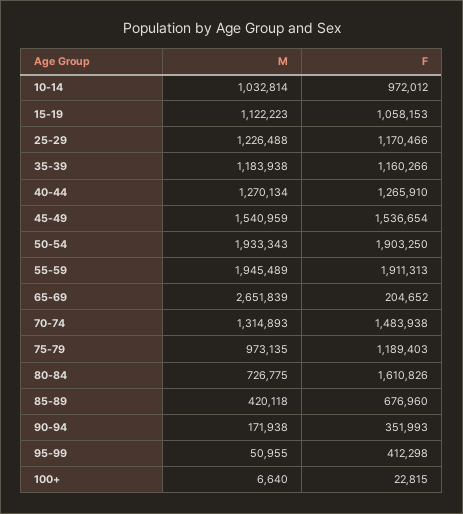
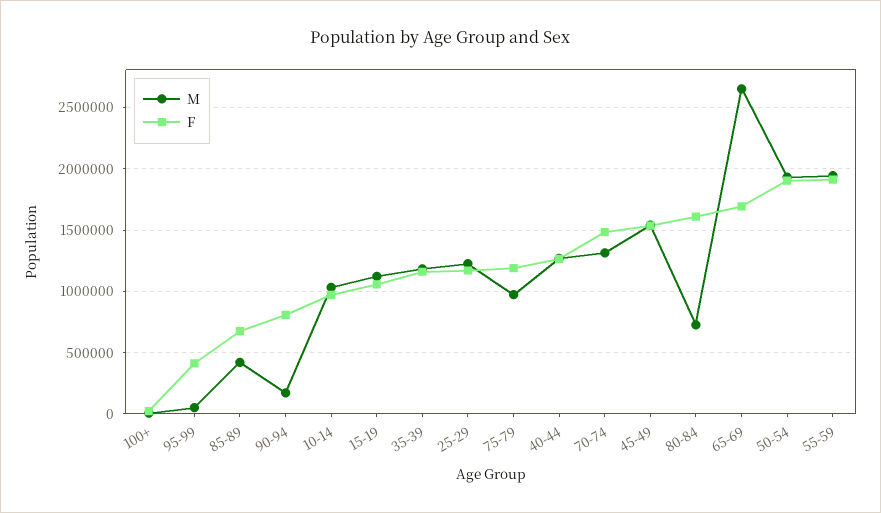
F, 65-69: 204652 -> 1700000
F, 90-94: 351993 -> 800000

